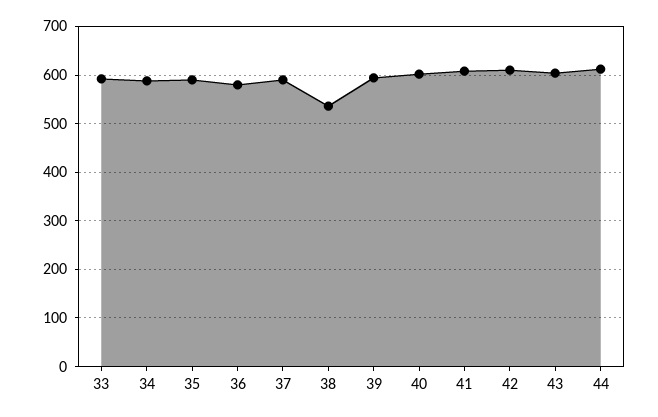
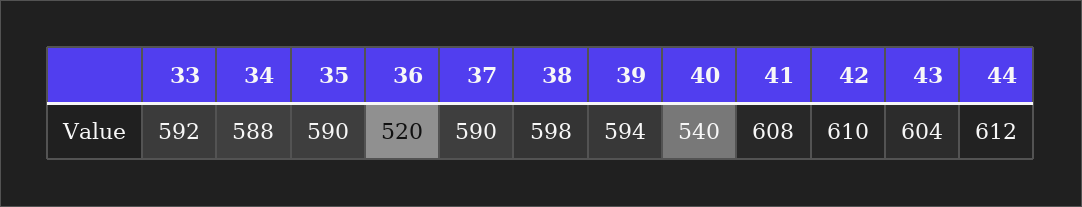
36: 580 -> 520
38: 540 -> 598
40: 600 -> 540

